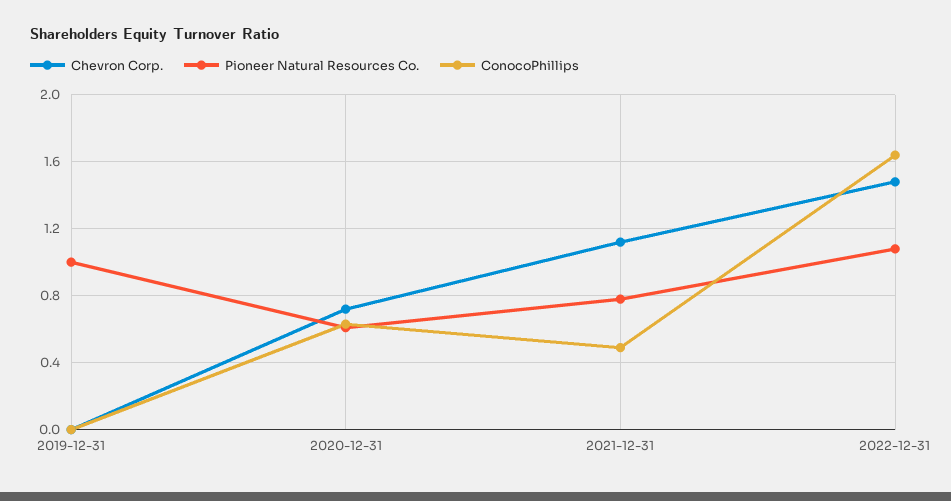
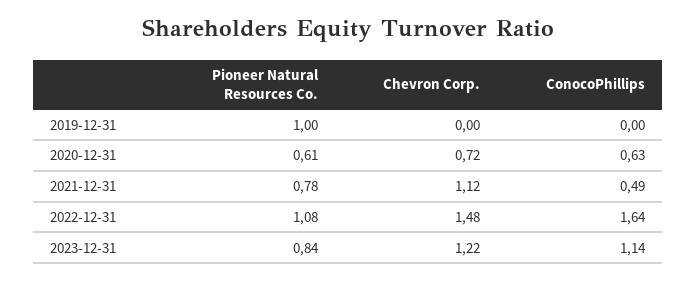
Pioneer Natural Resources Co., 2023-12-31: none -> 0.84
Chevron Corp., 2023-12-31: none -> 1.22
ConocoPhillips, 2023-12-31: none -> 1.14

